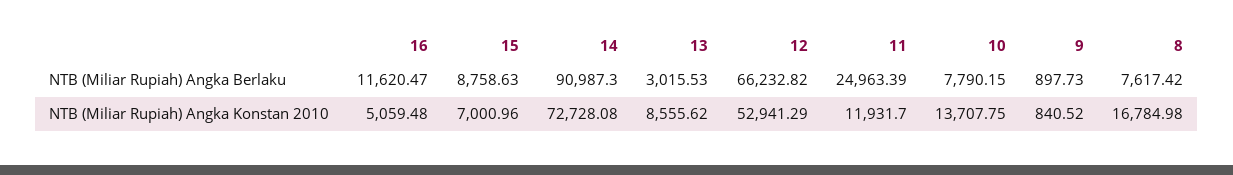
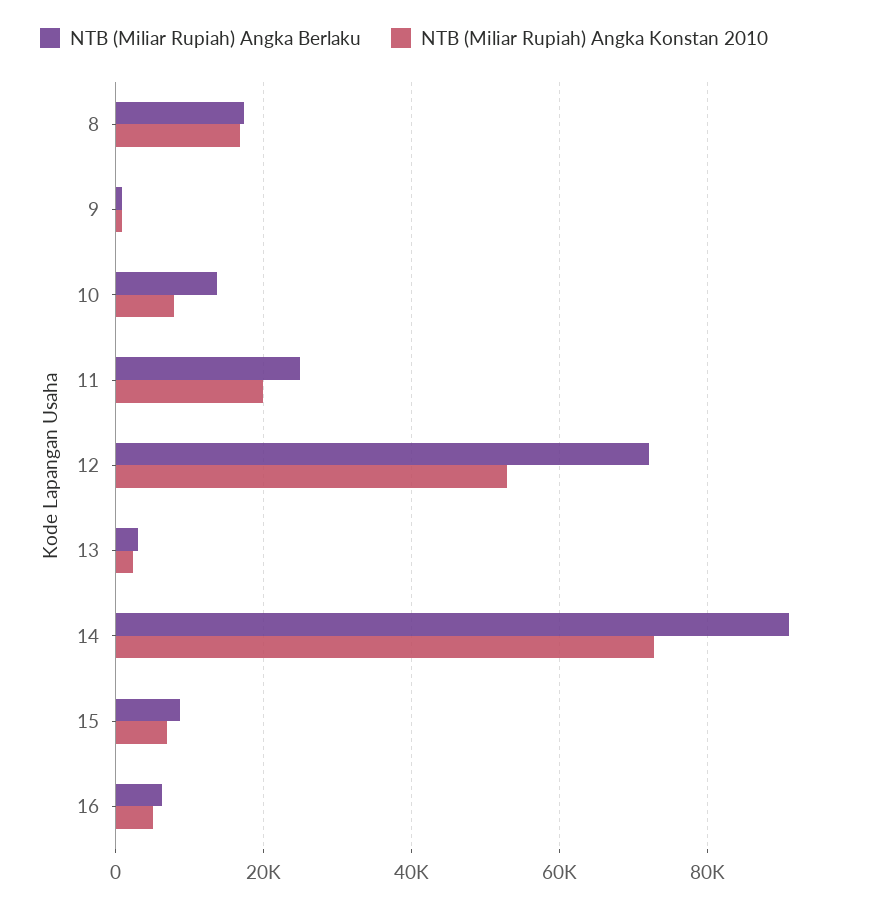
NTB (Miliar Rupiah) Angka Berlaku, 16: 11620.47 -> 6000
NTB (Miliar Rupiah) Angka Berlaku, 12: 66232.82 -> 72000
NTB (Miliar Rupiah) Angka Berlaku, 10: 7790.15 -> 14000
NTB (Miliar Rupiah) Angka Berlaku, 8: 7617.42 -> 18000
NTB (Miliar Rupiah) Angka Konstan 2010, 13: 8555.62 -> 2000
NTB (Miliar Rupiah) Angka Konstan 2010, 11: 11931.7 -> 20000
NTB (Miliar Rupiah) Angka Konstan 2010, 10: 13707.75 -> 8000

